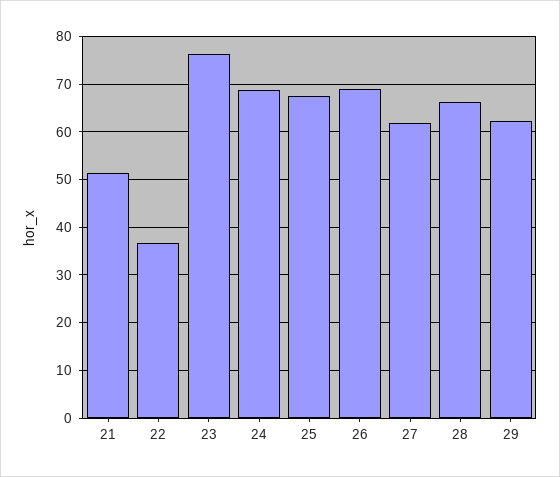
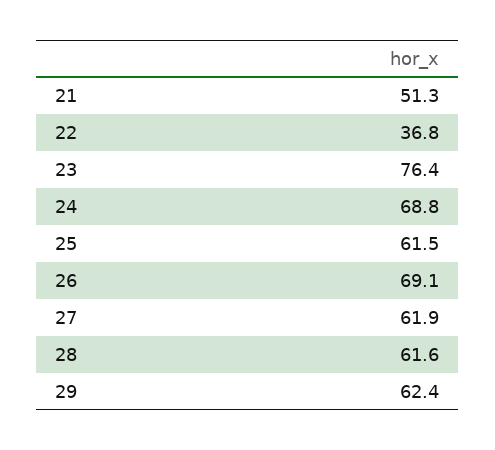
25: 68 -> 61.5
28: 66 -> 61.6

